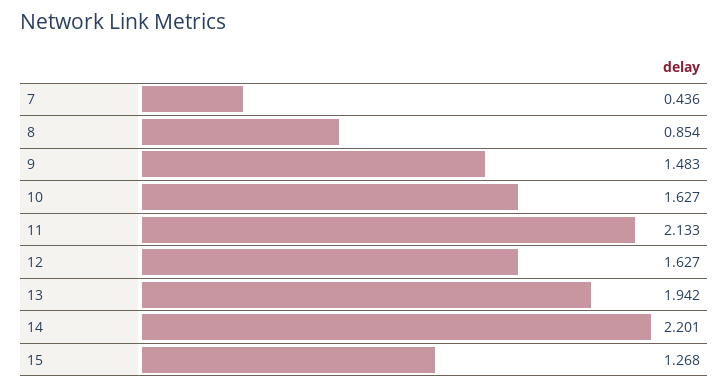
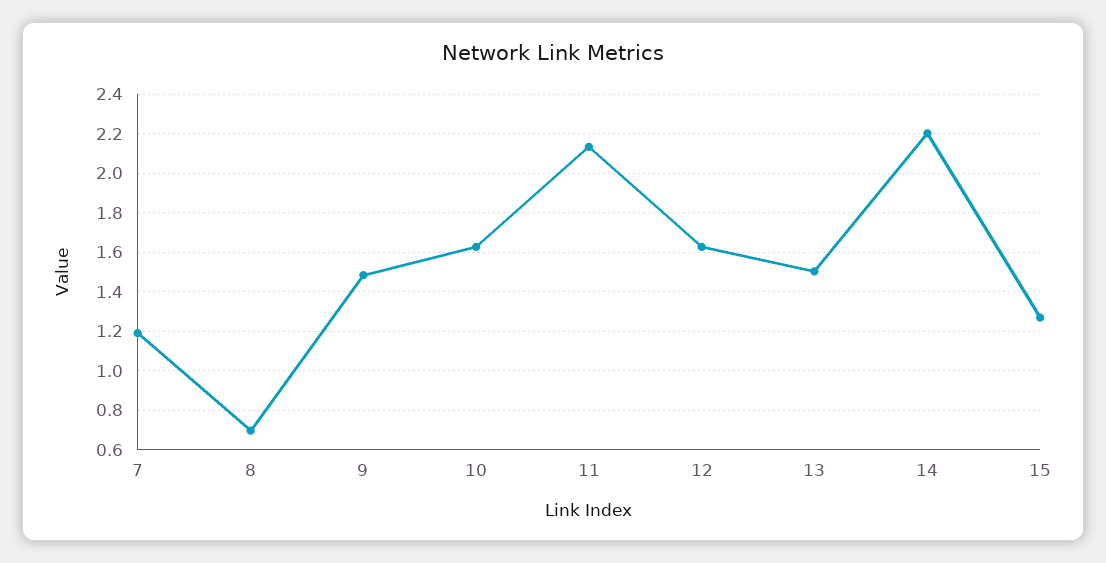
7: 0.436 -> 1.2
8: 0.854 -> 0.7
13: 1.942 -> 1.5

